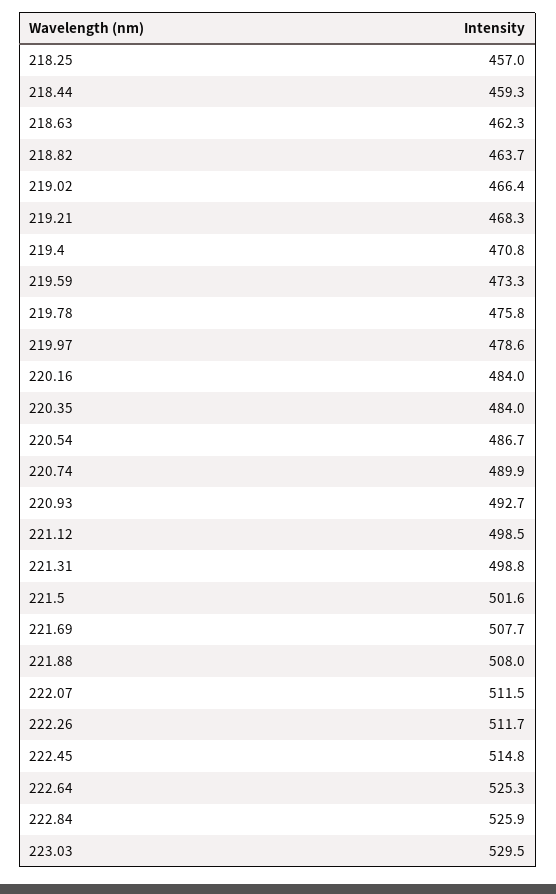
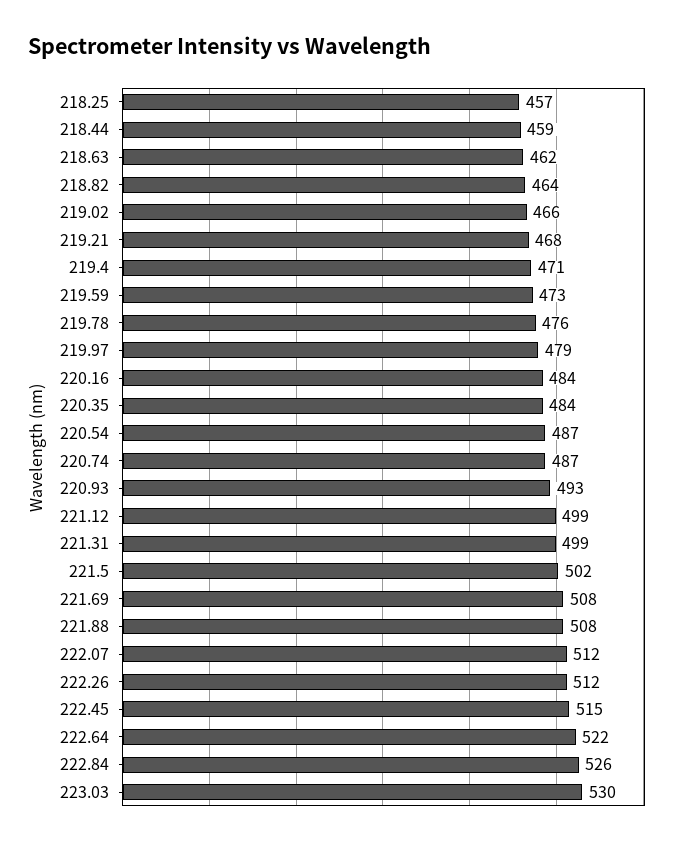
220.74: 489.9 -> 487
222.64: 525.3 -> 522

